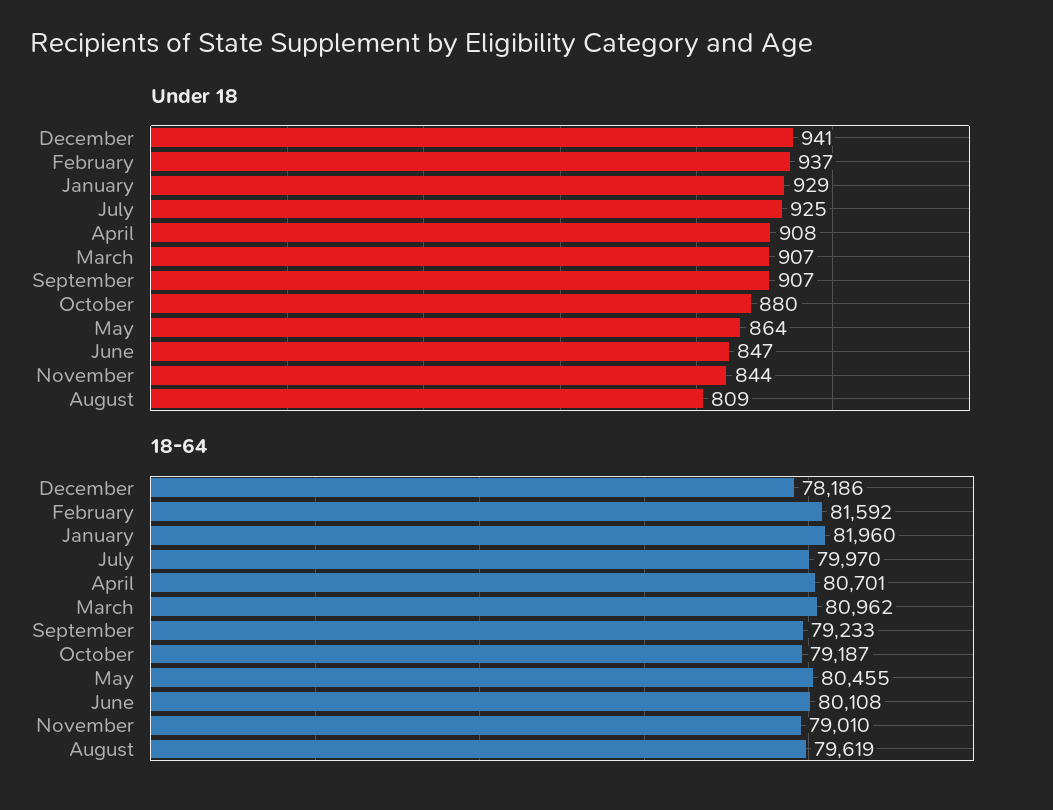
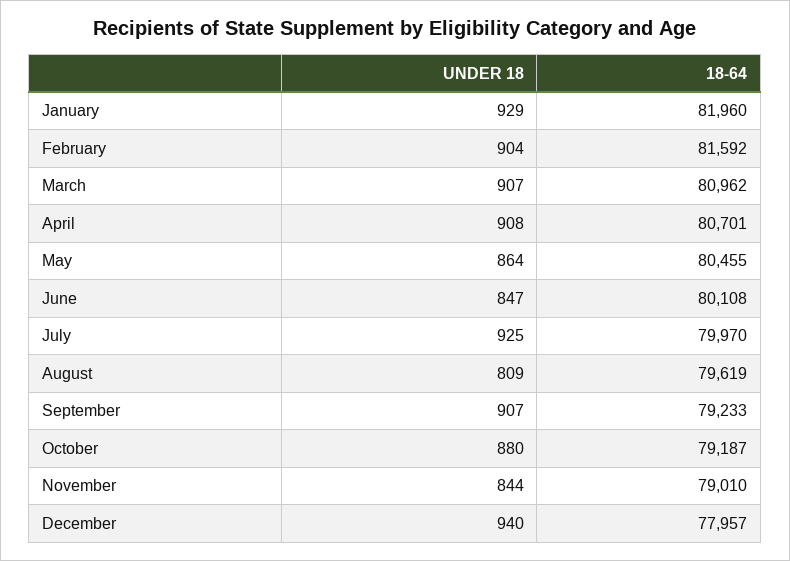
Under 18, December: 941 -> 940
Under 18, February: 937 -> 904
18-64, December: 78186 -> 77957

